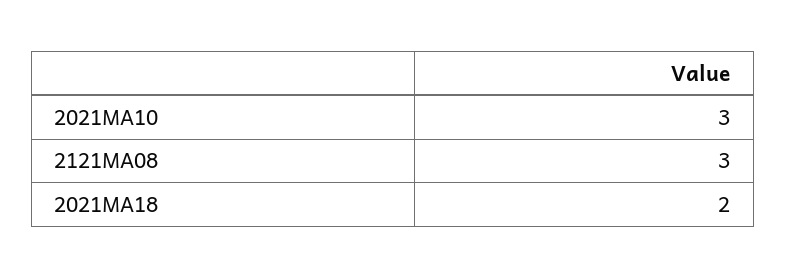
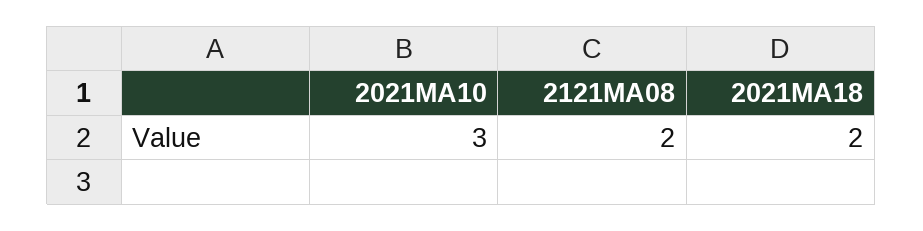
2121MA08: 3 -> 2

